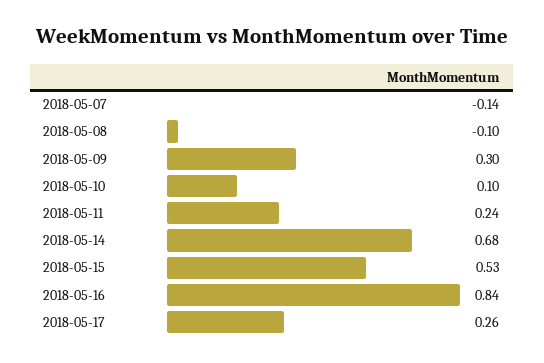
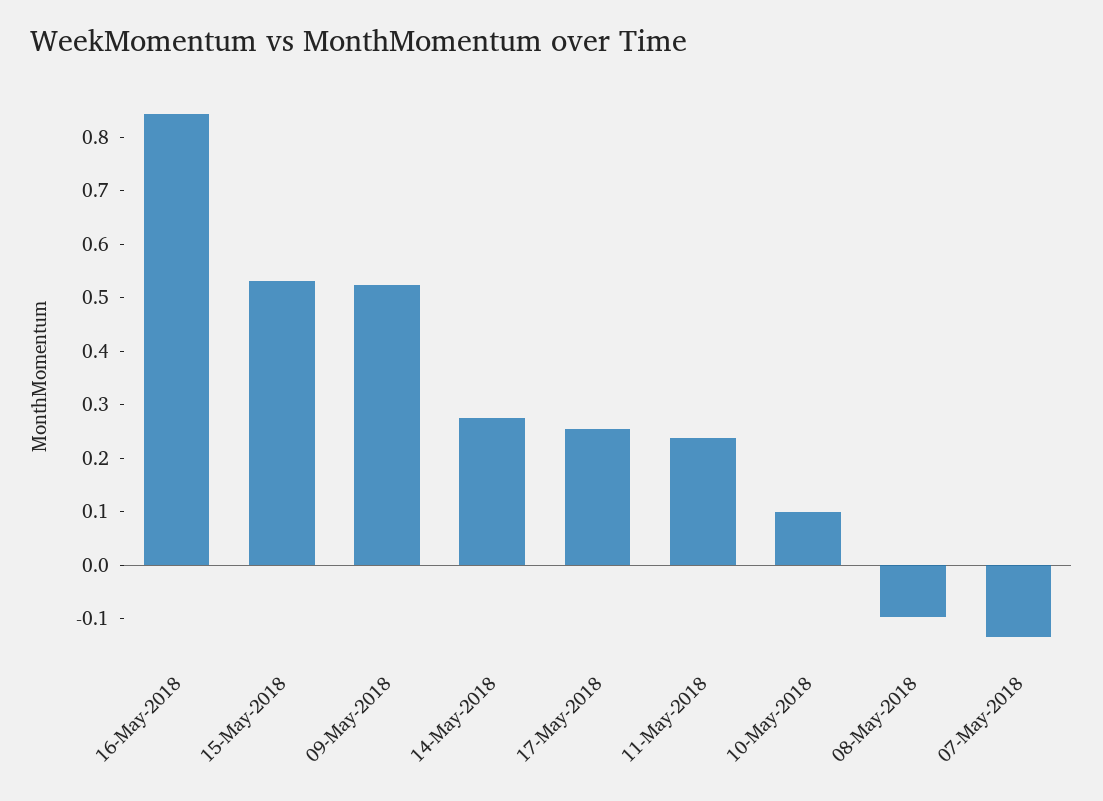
2018-05-09: 0.3 -> 0.52
2018-05-14: 0.68 -> 0.28

